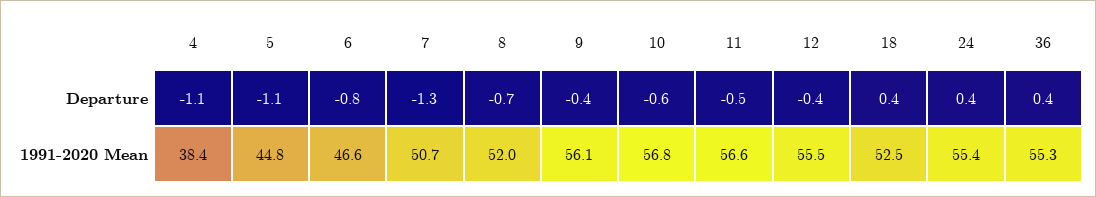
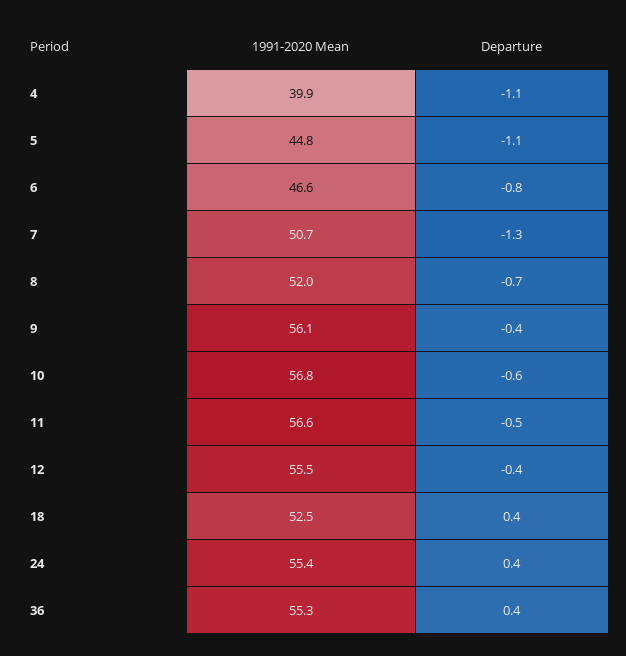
4, 1991-2020 Mean: 38.4 -> 39.9

